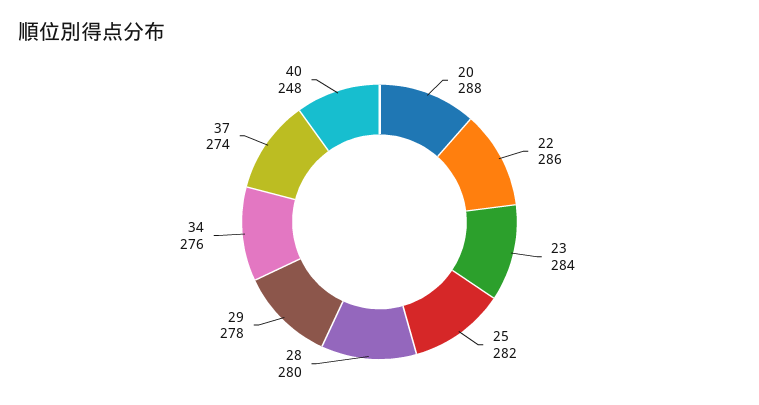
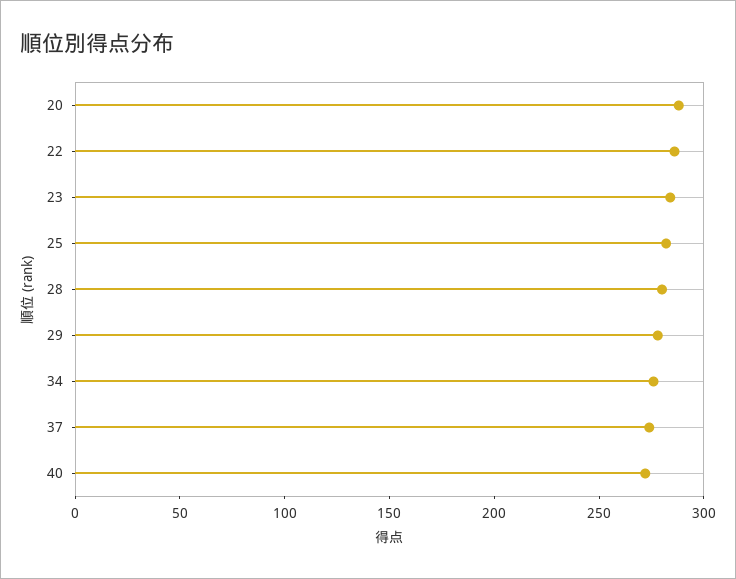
40: 248 -> 270

